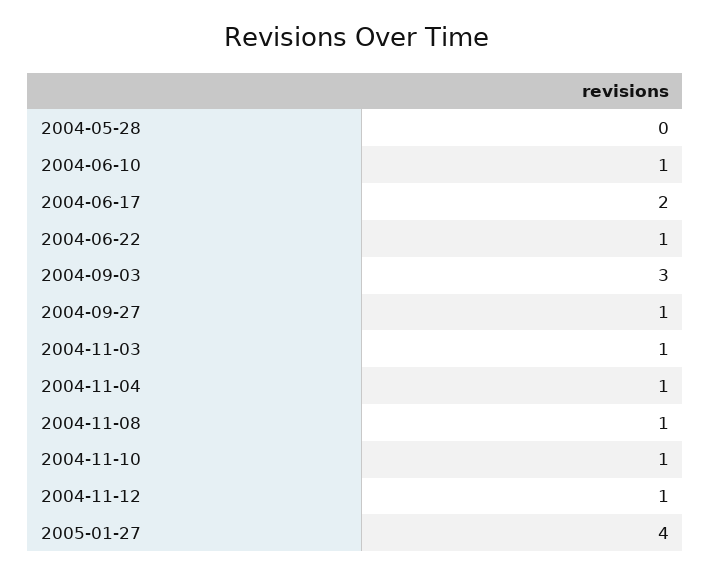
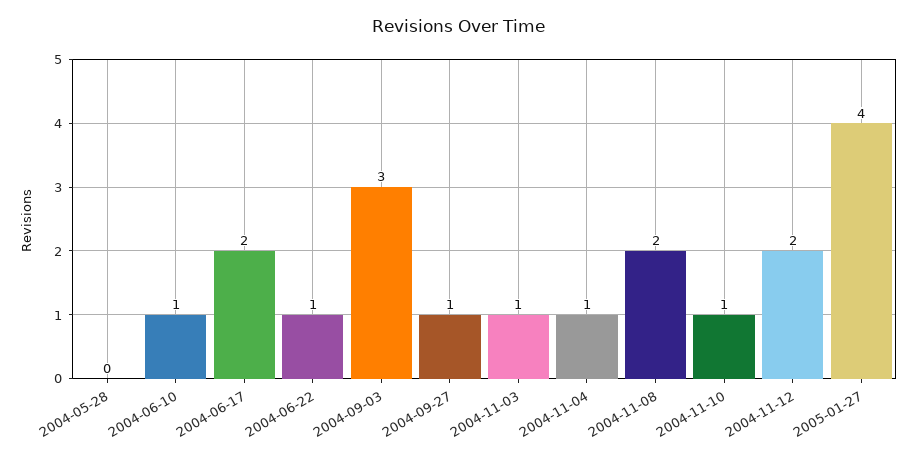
2004-11-08: 1 -> 2
2004-11-12: 1 -> 2

